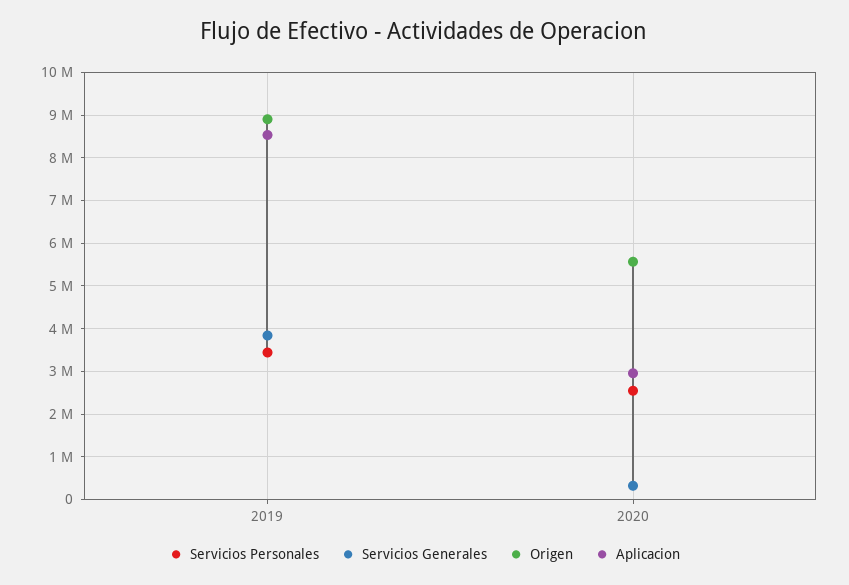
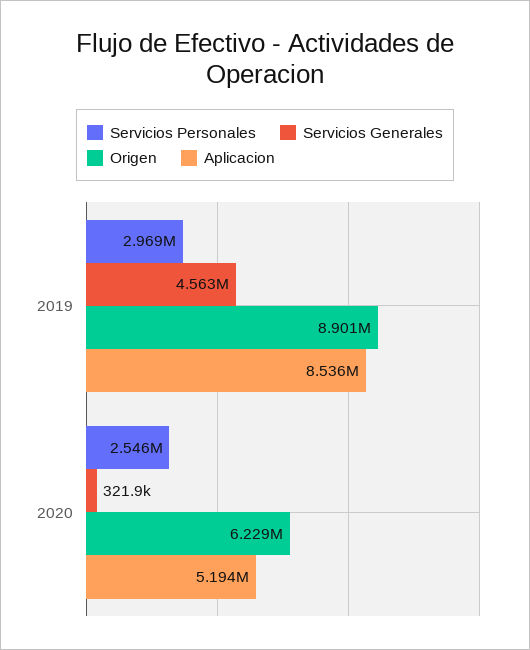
Servicios Personales, 2019: 3400000 -> 2969000
Servicios Generales, 2019: 3800000 -> 4563000
Origen, 2020: 5600000 -> 6229000
Aplicacion, 2020: 3000000 -> 5194000

